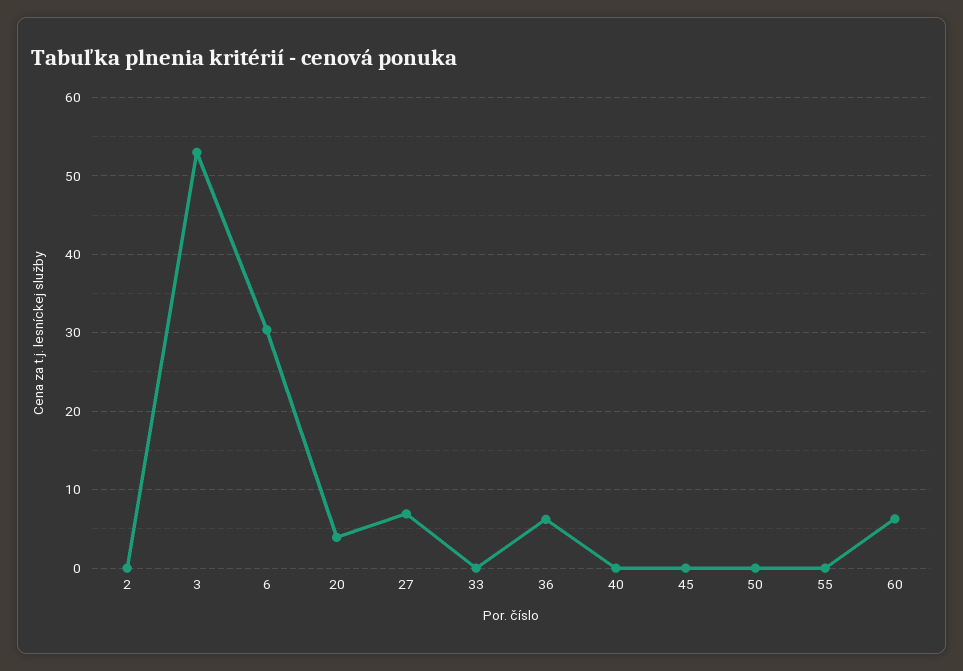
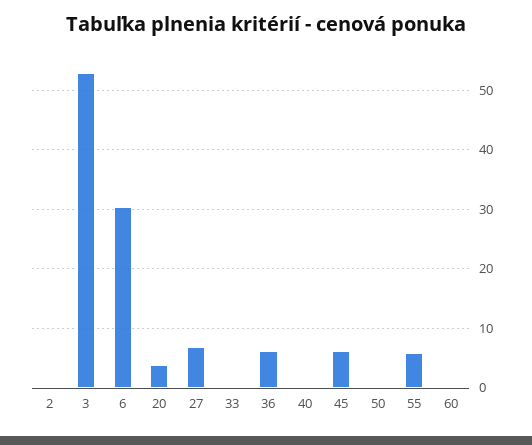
45: 0 -> 6
55: 0 -> 6
60: 6 -> 0

